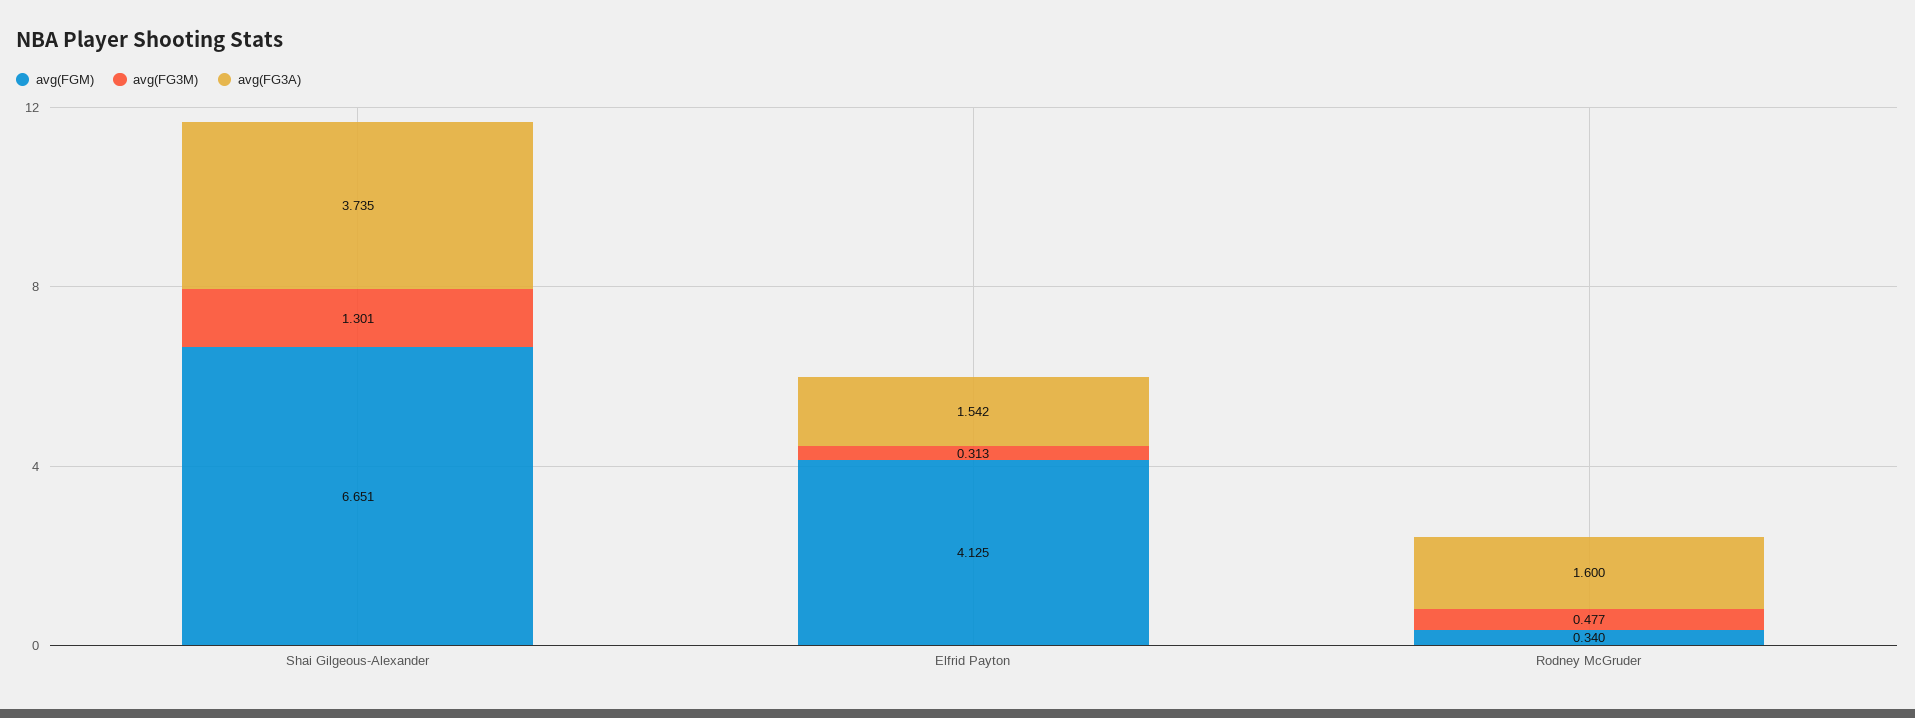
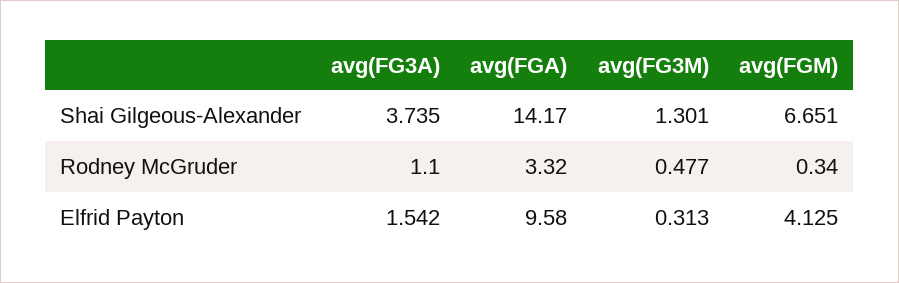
avg(FG3A), Rodney McGruder: 1.6 -> 1.1
avg(FGA), Shai Gilgeous-Alexander: none -> 14.17
avg(FGA), Rodney McGruder: none -> 3.32
avg(FGA), Elfrid Payton: none -> 9.58

